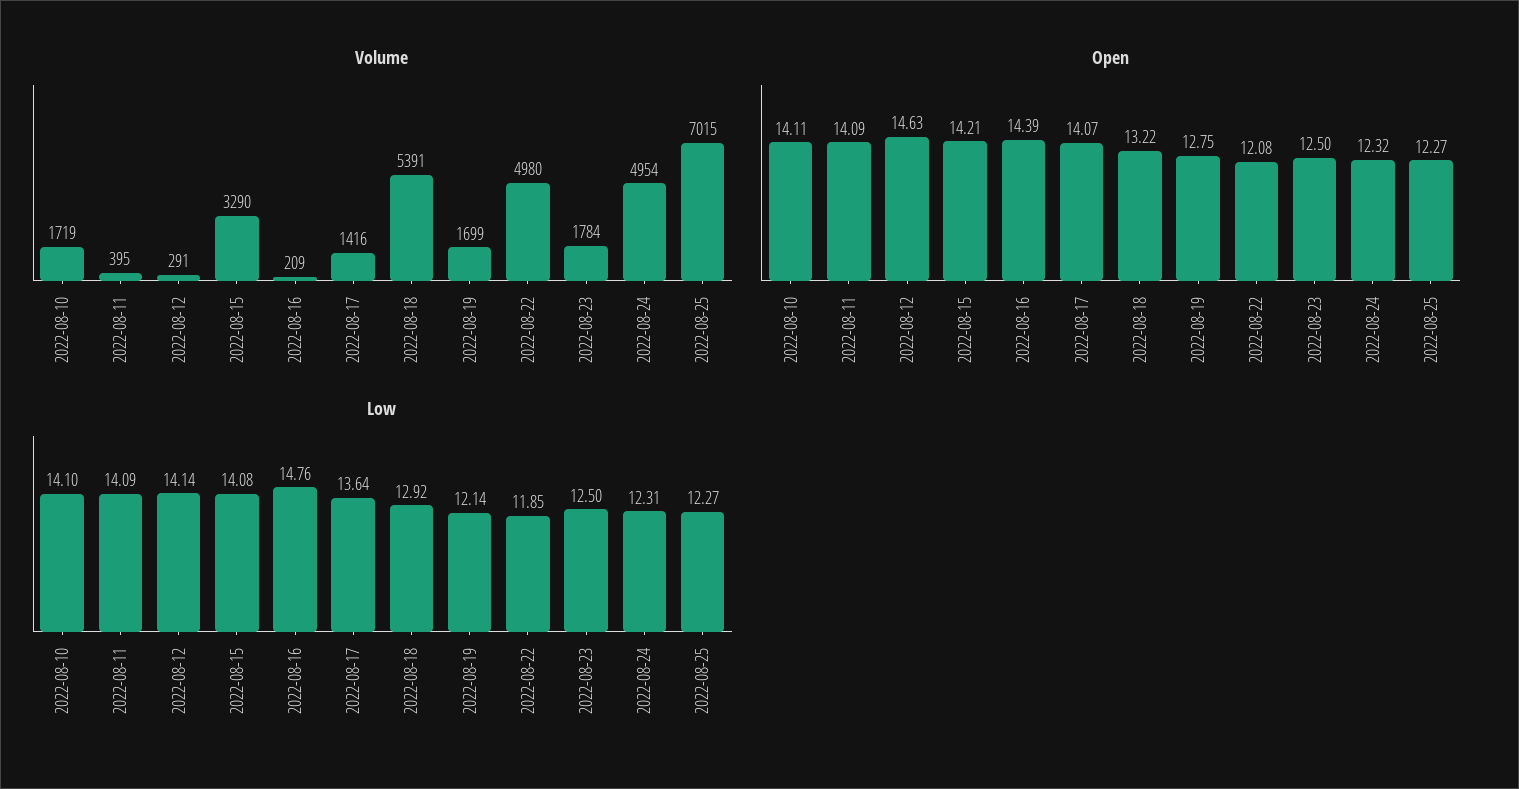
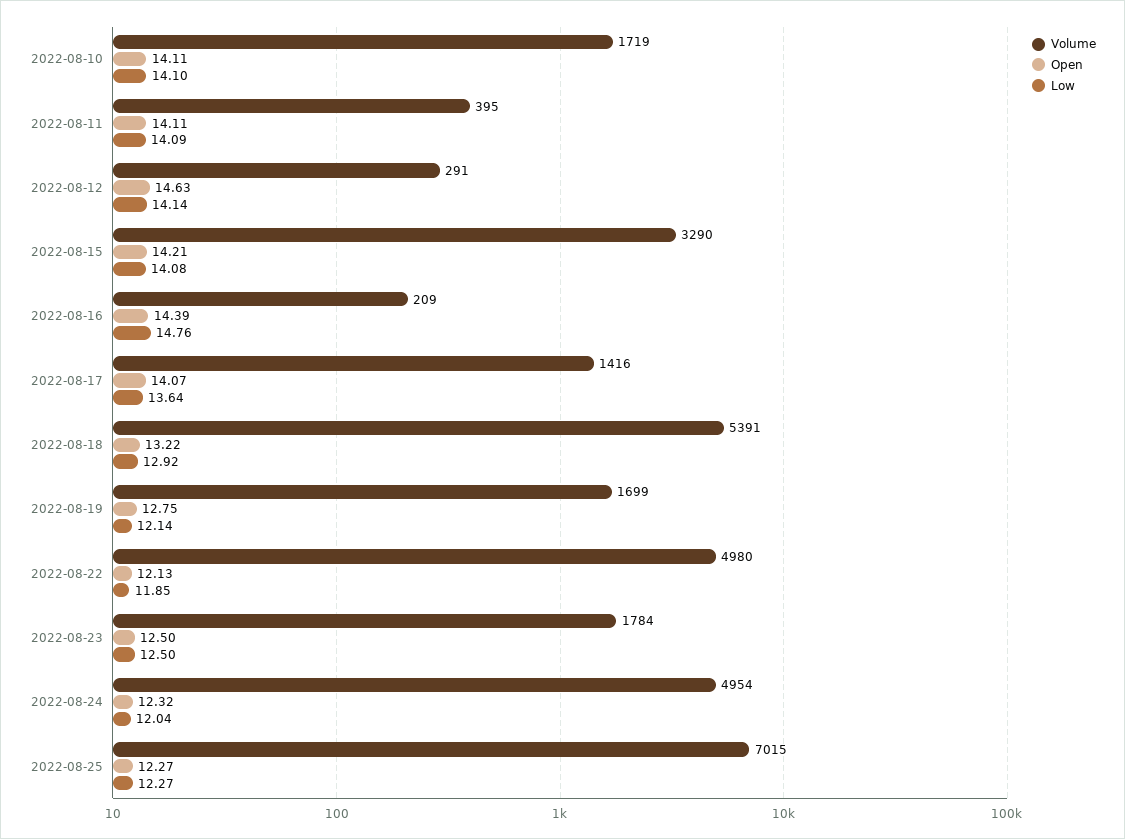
Open, 2022-08-11: 14.09 -> 14.11
Open, 2022-08-22: 12.08 -> 12.13
Low, 2022-08-24: 12.31 -> 12.04

